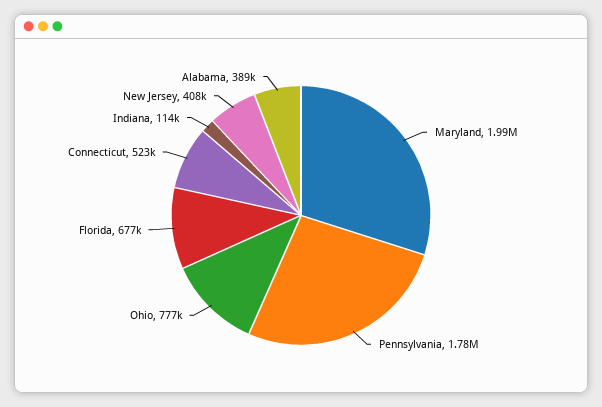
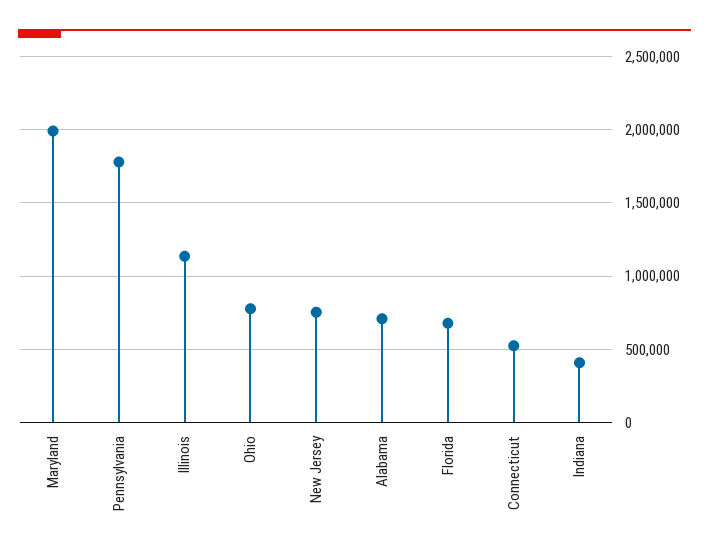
Indiana: 114000 -> 400000
New Jersey: 408000 -> 750000
Alabama: 389000 -> 700000
Illinois: none -> 1150000

